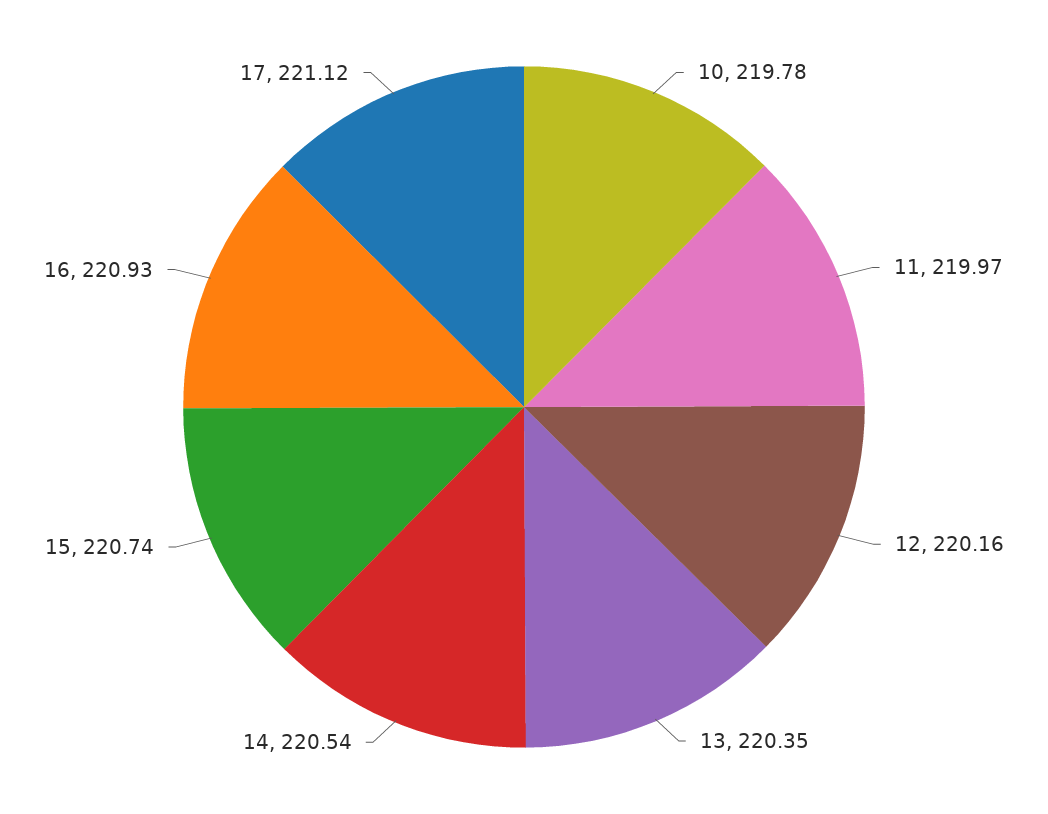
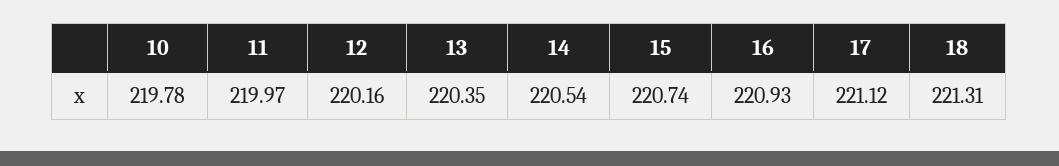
18: none -> 221.31

